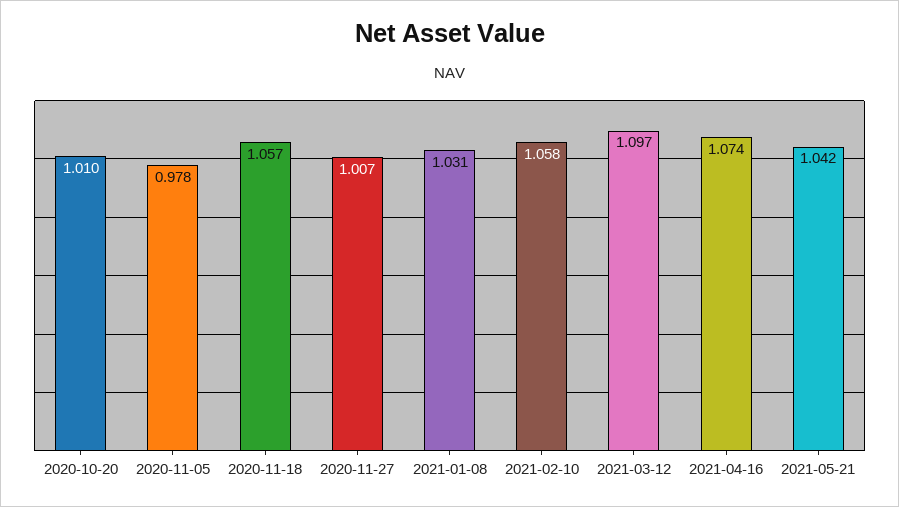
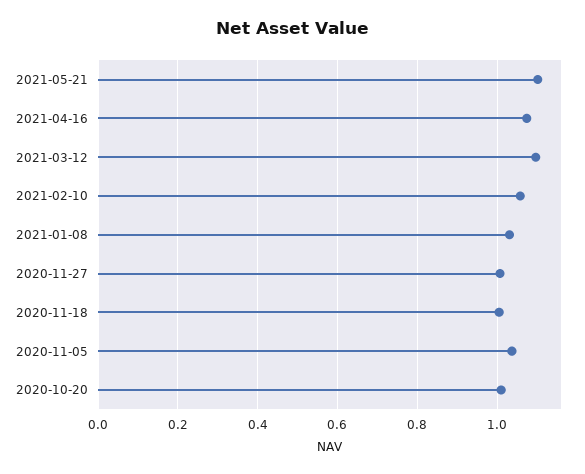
2020-11-05: 0.978 -> 1.04
2020-11-18: 1.057 -> 1
2021-05-21: 1.042 -> 1.1

